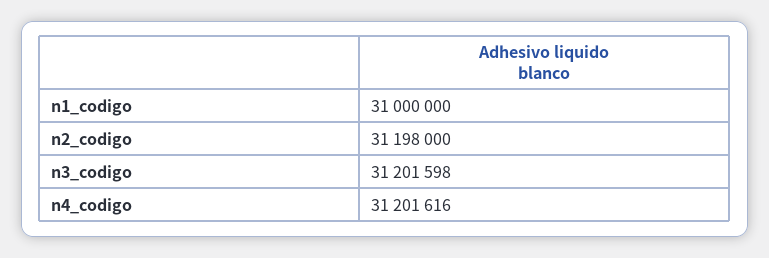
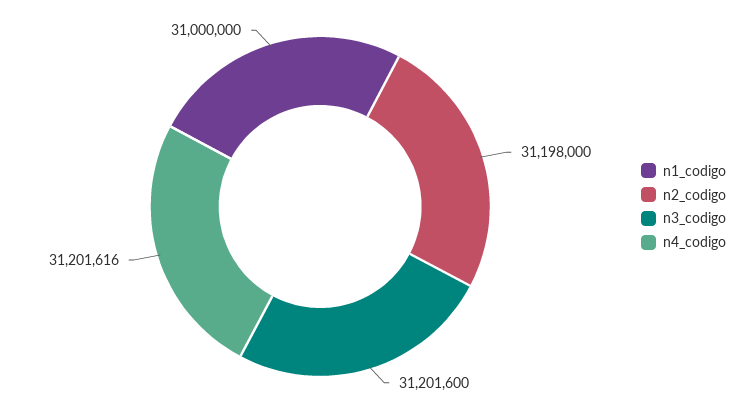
n3_codigo: 31201598 -> 31201600

